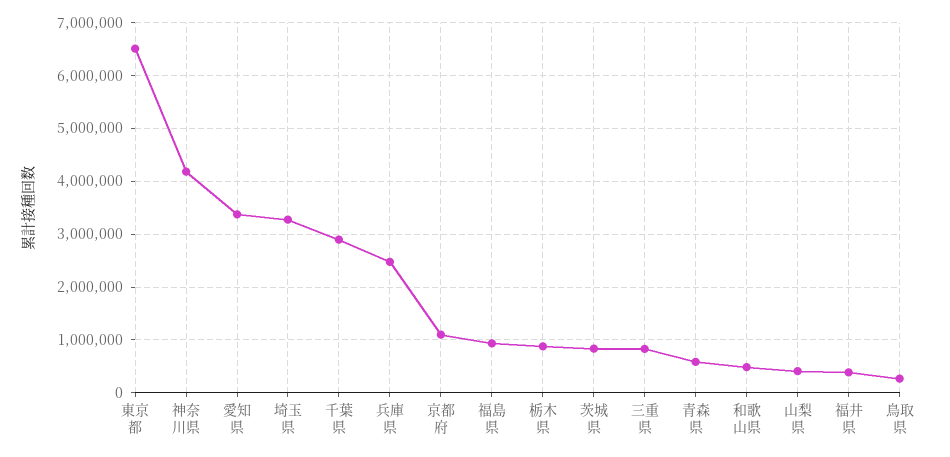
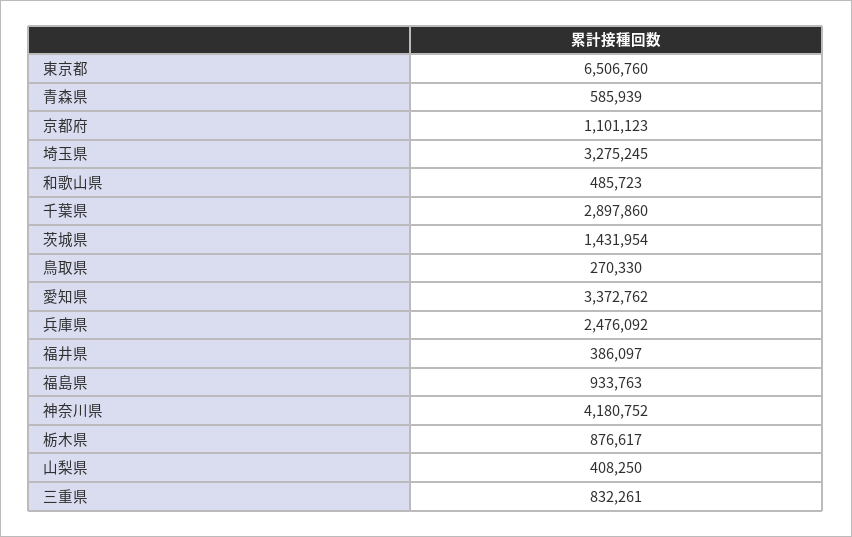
茨城県: 800000 -> 1431954

